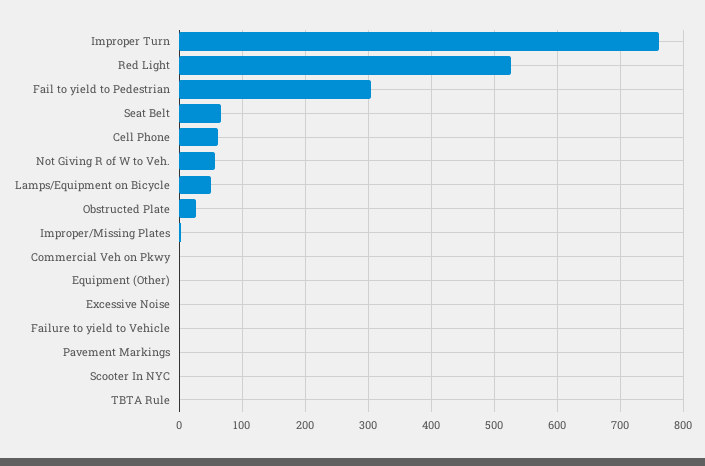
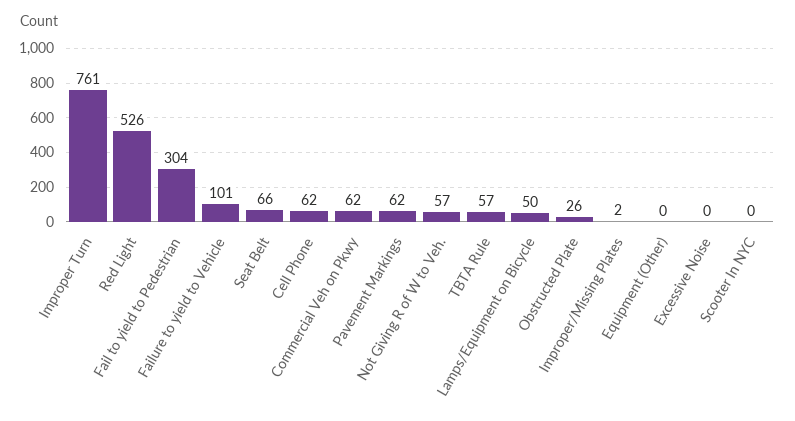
Commercial Veh on Pkwy: 0 -> 62
Failure to yield to Vehicle: 0 -> 101
Pavement Markings: 0 -> 62
TBTA Rule: 0 -> 57

